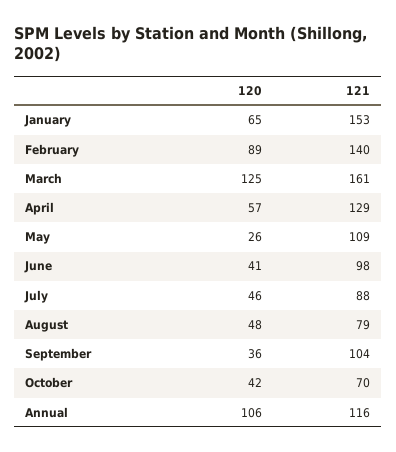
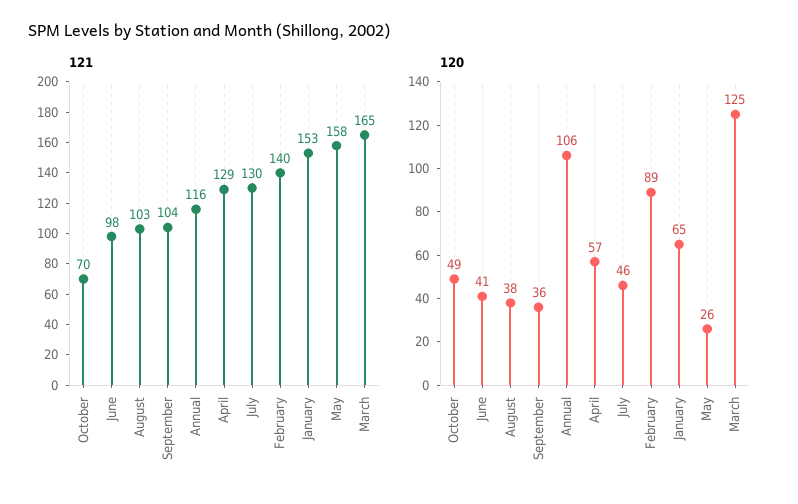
121, March: 161 -> 165
121, May: 109 -> 158
121, July: 88 -> 130
120, August: 48 -> 38
121, August: 79 -> 103
120, October: 42 -> 49

